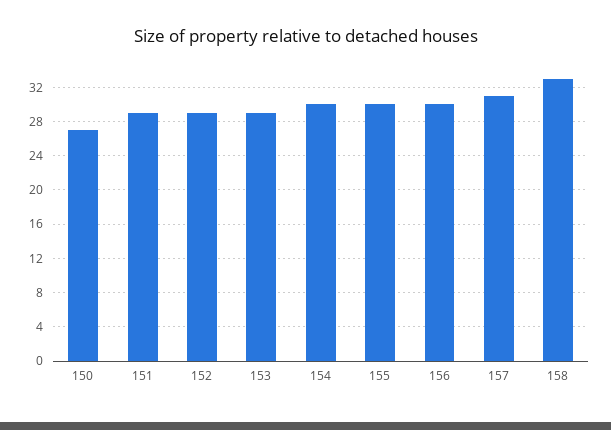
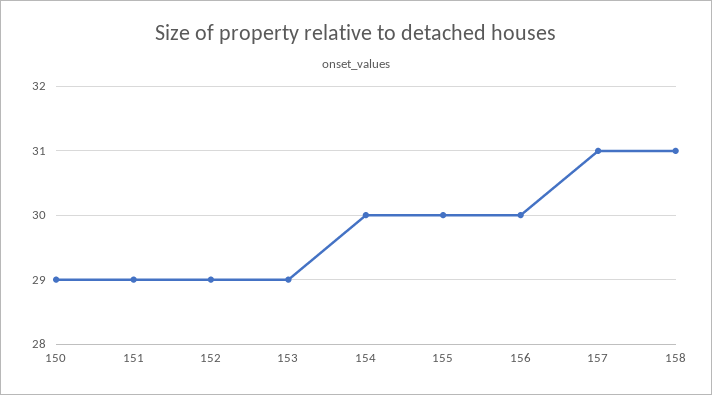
150: 27 -> 29
158: 33 -> 31

